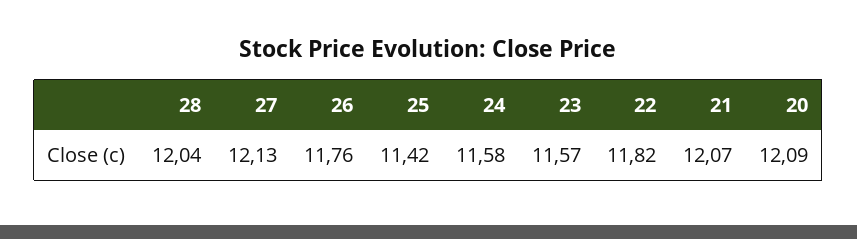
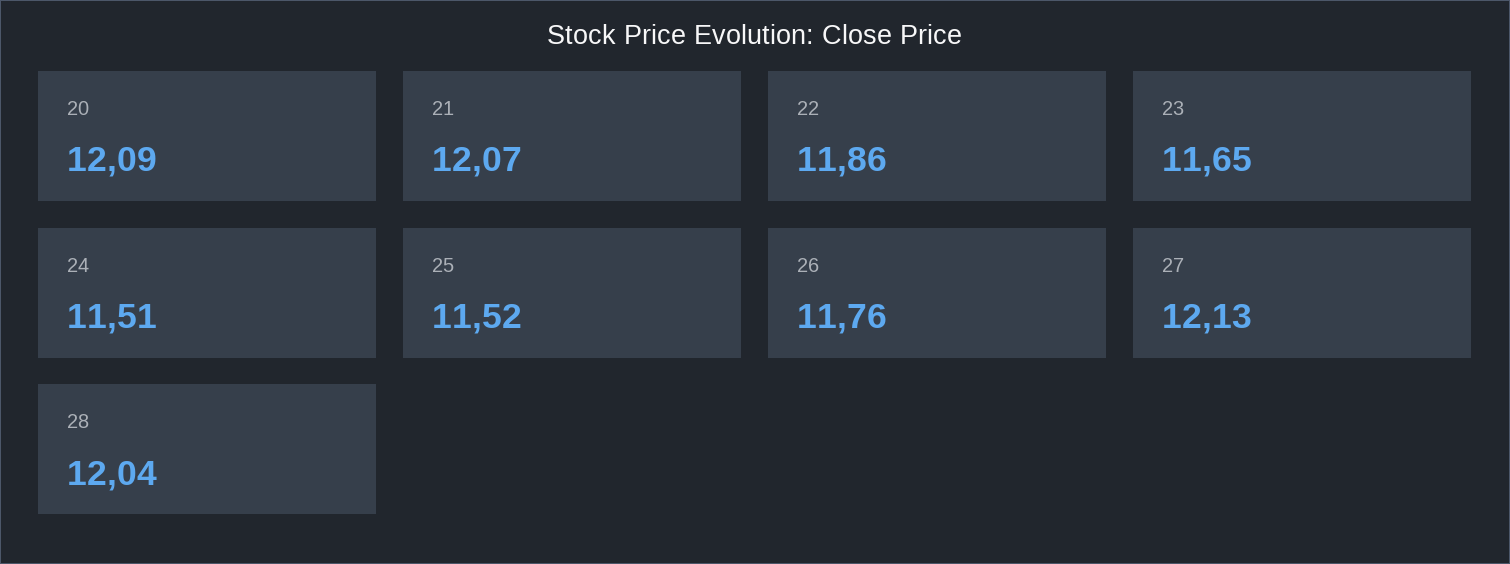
25: 11.42 -> 11.52
24: 11.58 -> 11.51
23: 11.57 -> 11.65
22: 11.82 -> 11.86

